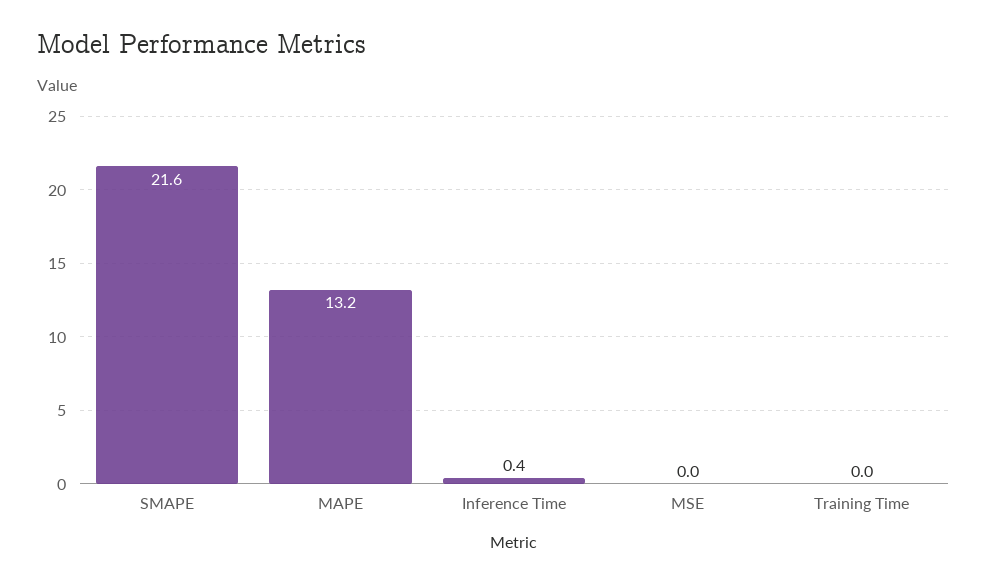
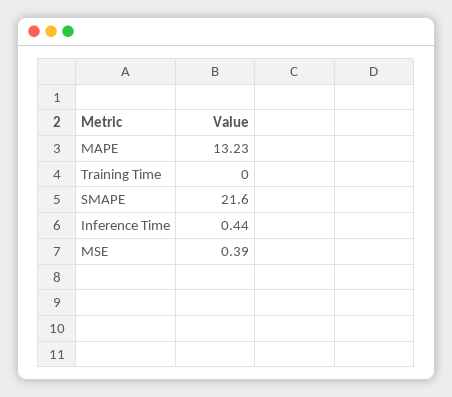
MSE: 0 -> 0.39

